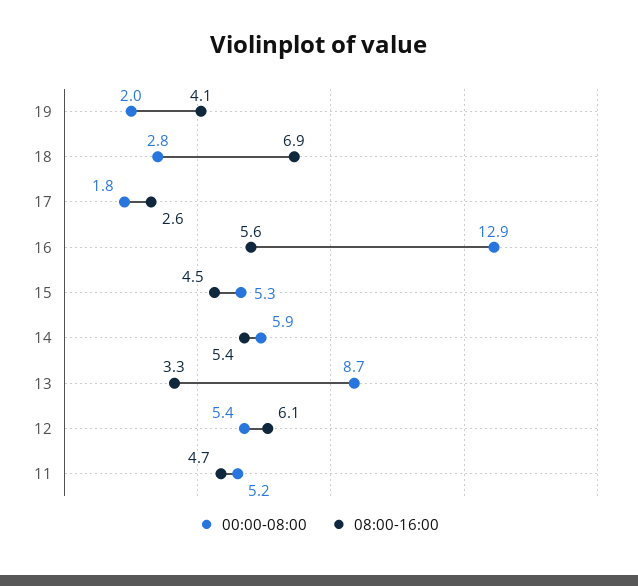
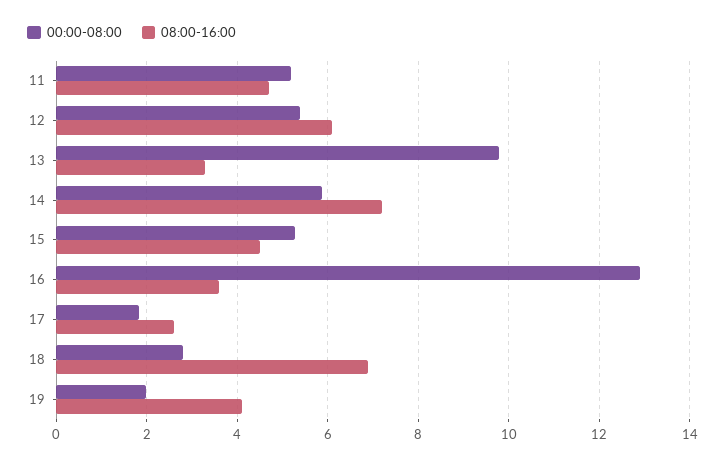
08:00-16:00, 16: 5.6 -> 3.6
08:00-16:00, 14: 5.4 -> 7.2
00:00-08:00, 13: 8.7 -> 9.8

